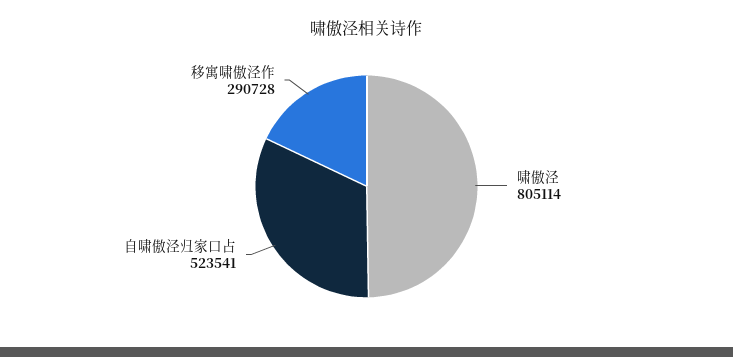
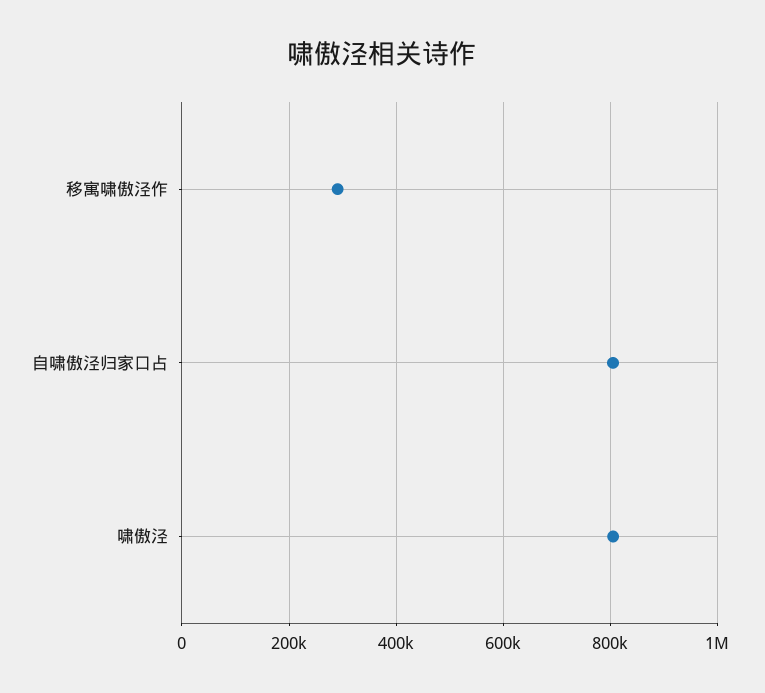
自啸傲泾归家口占: 523541 -> 800000

